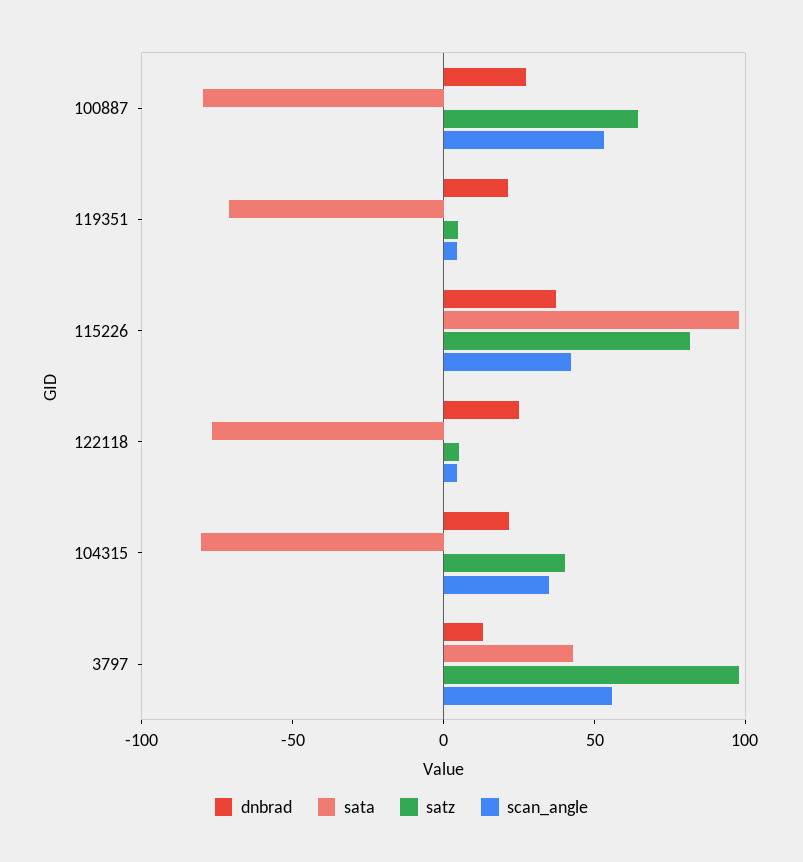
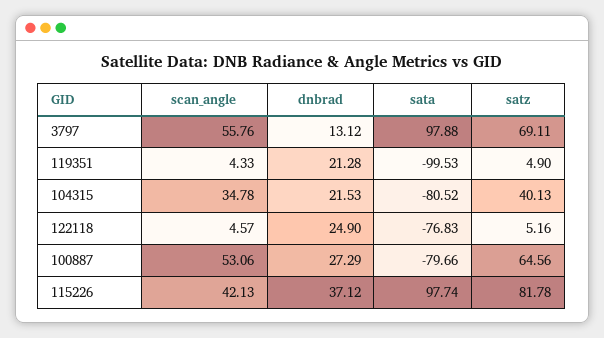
sata, 119351: -70 -> -99.53
sata, 3797: 40 -> 97.88
satz, 3797: 100 -> 69.11

